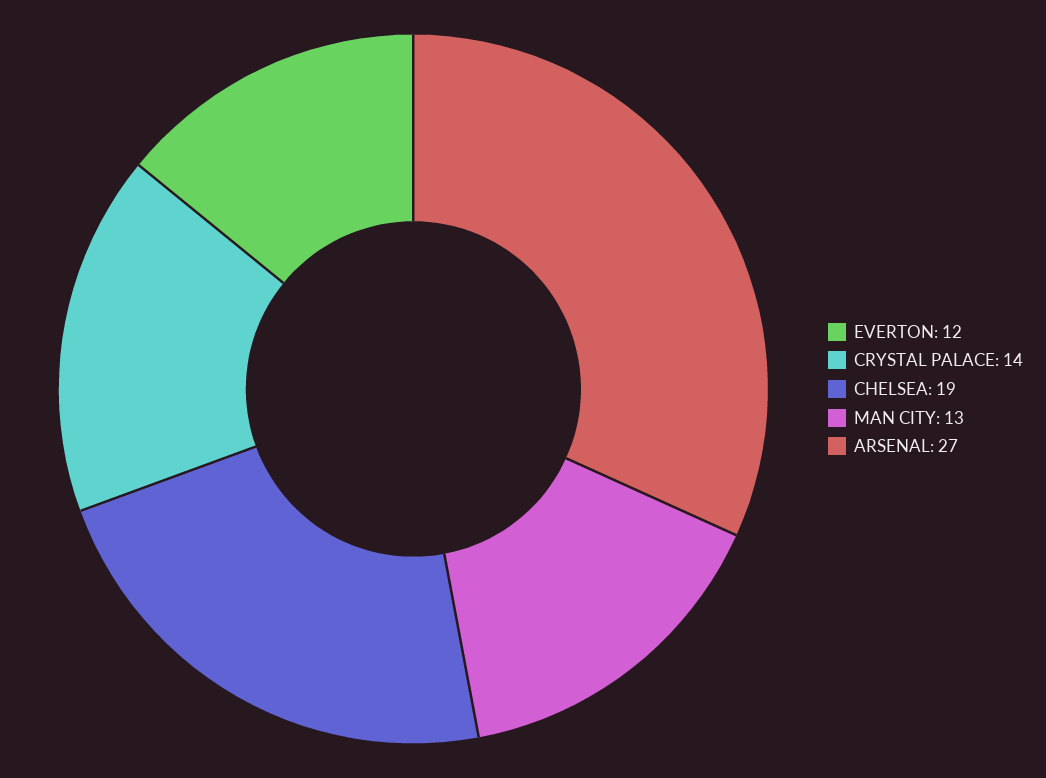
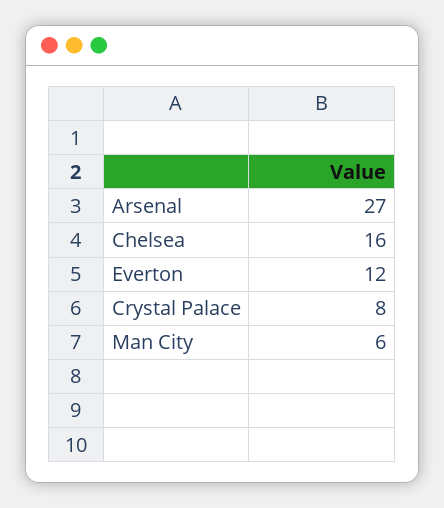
CRYSTAL PALACE: 14 -> 8
CHELSEA: 19 -> 16
MAN CITY: 13 -> 6

